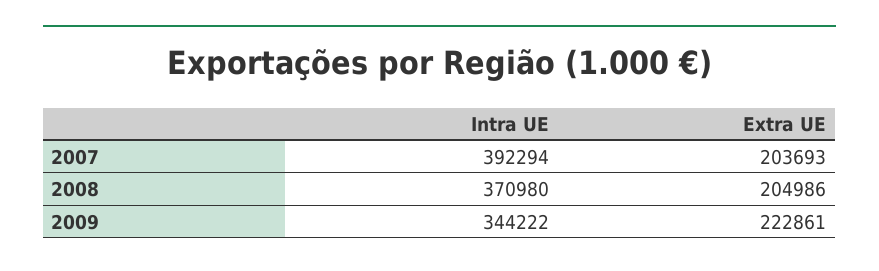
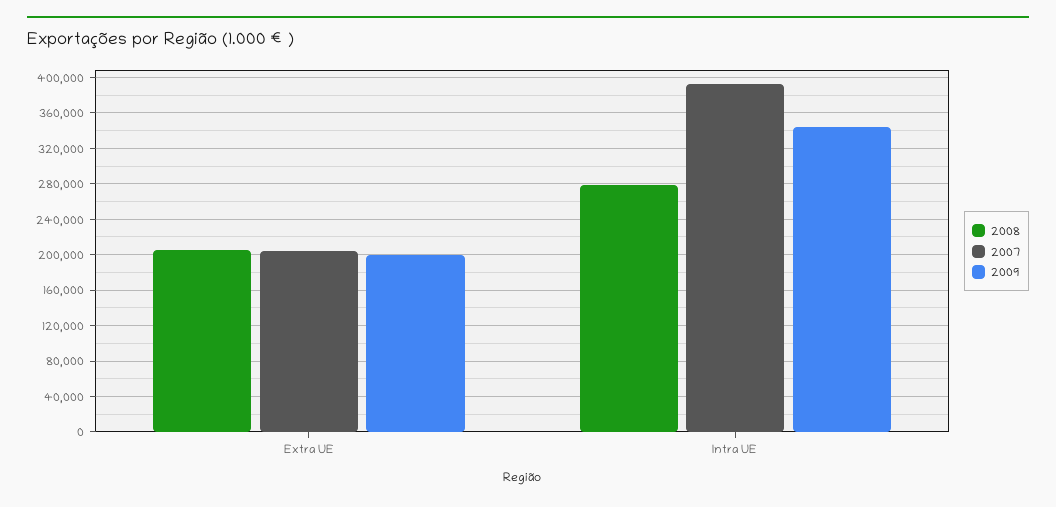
2008, Intra UE: 370980 -> 280000
2009, Extra UE: 222861 -> 200000

